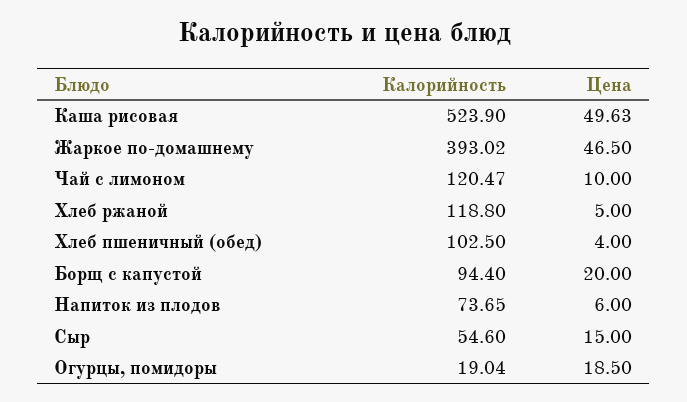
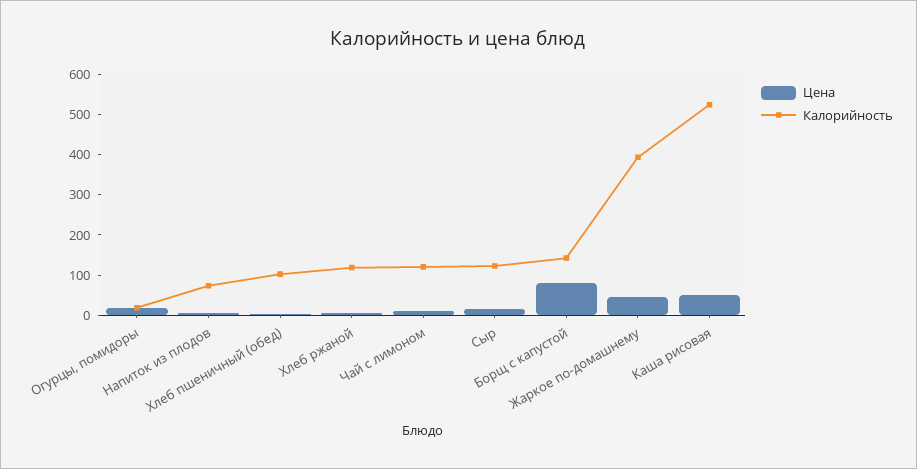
Калорийность, Борщ с капустой: 94.4 -> 140
Цена, Борщ с капустой: 20 -> 80
Калорийность, Сыр: 54.6 -> 120

